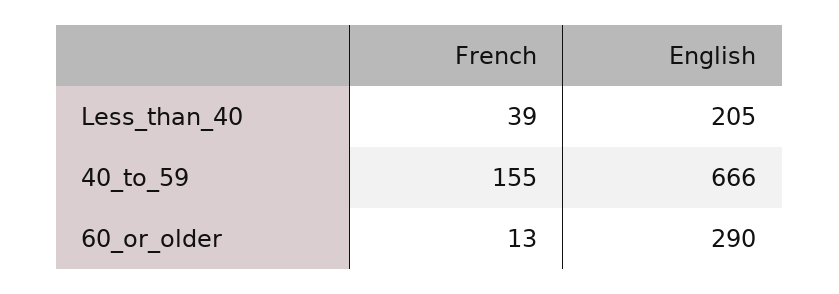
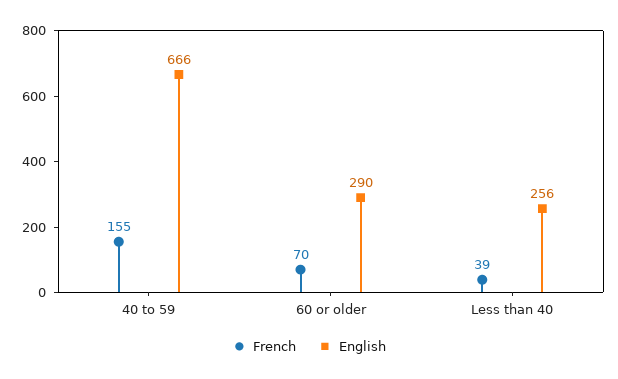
English, Less_than_40: 205 -> 256
French, 60_or_older: 13 -> 70

